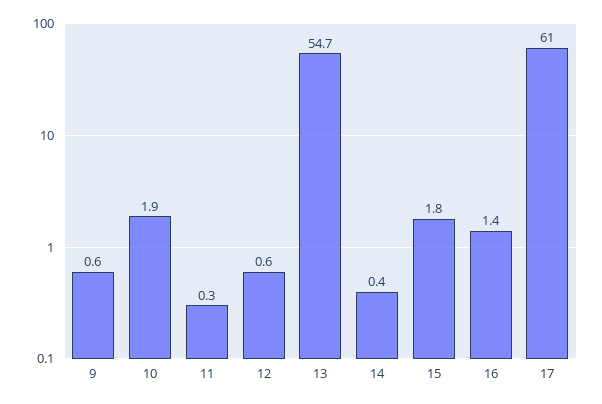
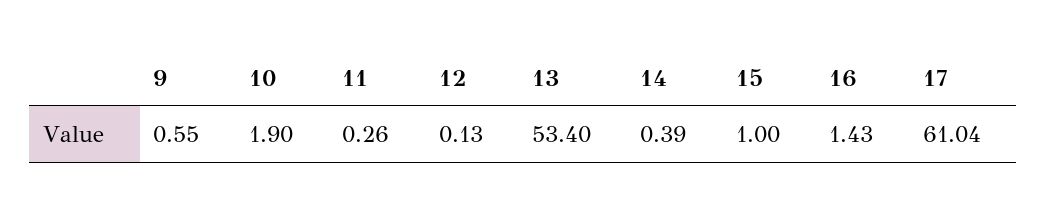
12: 0.6 -> 0.13
13: 54.7 -> 53.4
15: 1.8 -> 1

